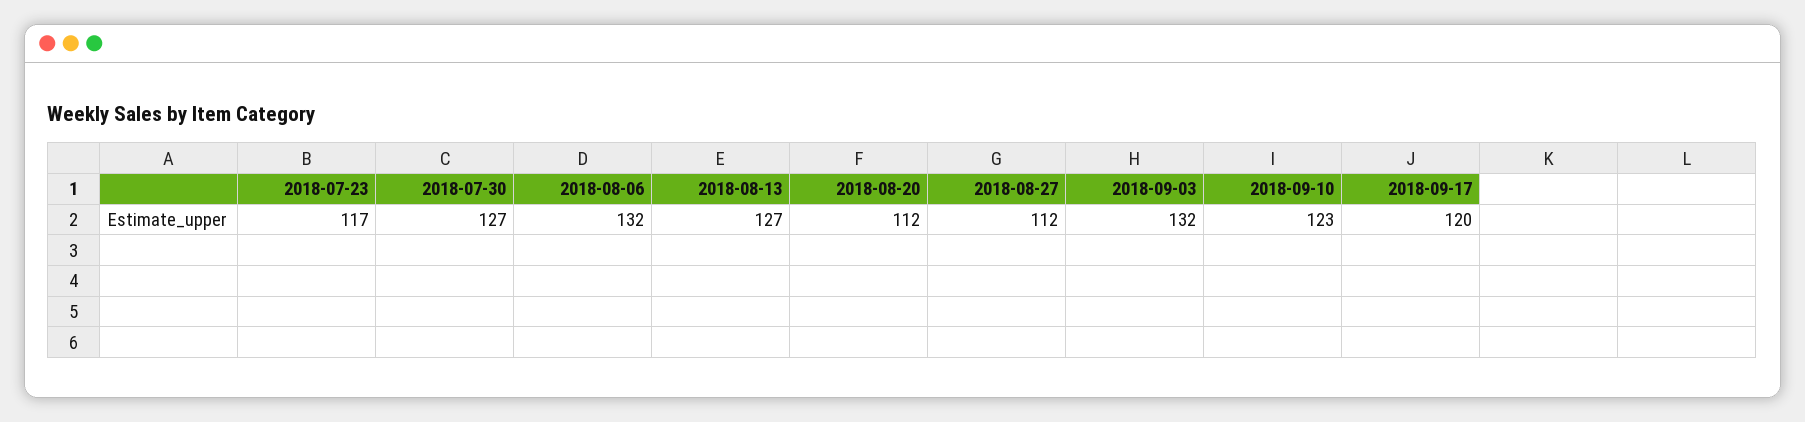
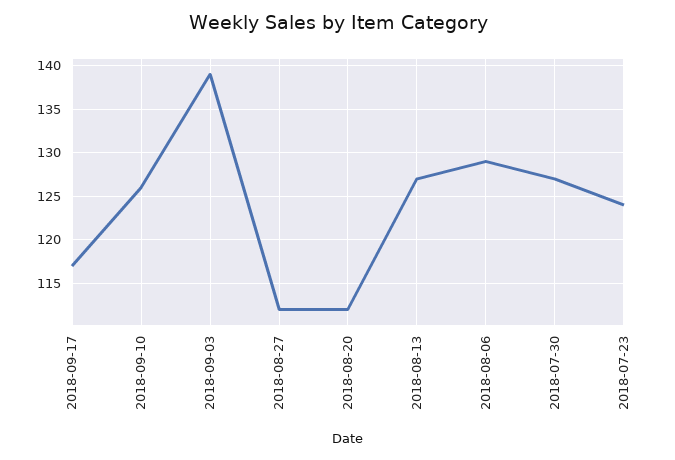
2018-07-23: 117 -> 124
2018-08-06: 132 -> 129
2018-09-03: 132 -> 139
2018-09-10: 123 -> 126
2018-09-17: 120 -> 117

